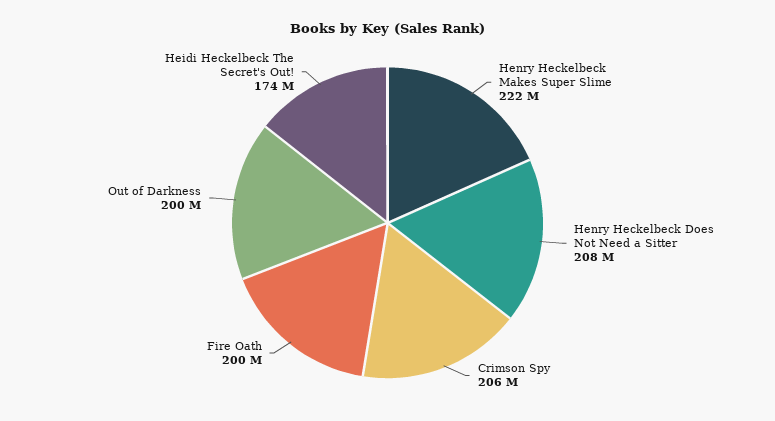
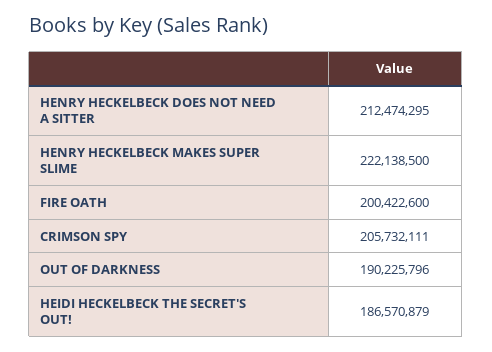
Henry Heckelbeck Does Not Need a Sitter: 208000000 -> 212474295
Out of Darkness: 200000000 -> 190225796
Heidi Heckelbeck The Secret's Out!: 174000000 -> 186570879

